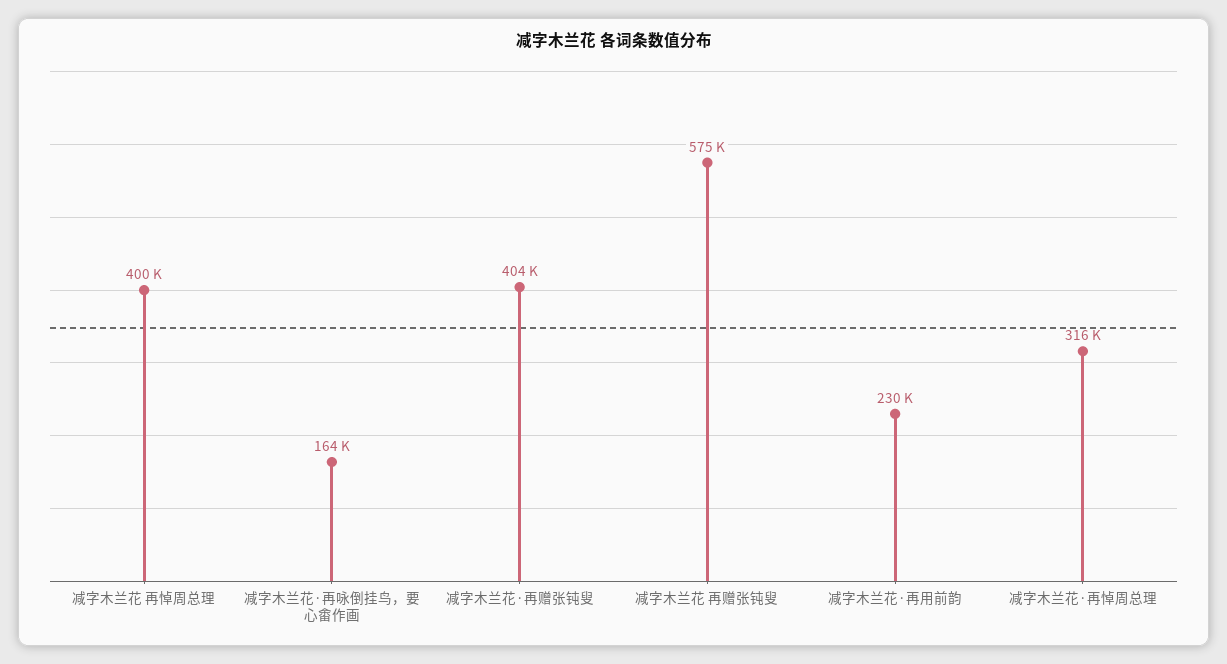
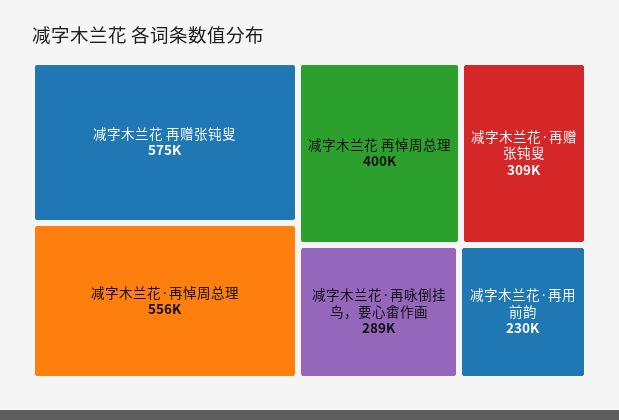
减字木兰花·再咏倒挂鸟，要心畬作画: 164000 -> 289000
减字木兰花·再赠张钝叟: 404000 -> 309000
减字木兰花·再悼周总理: 316000 -> 556000

